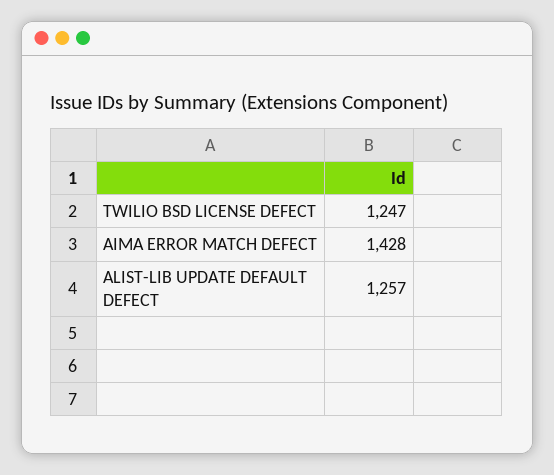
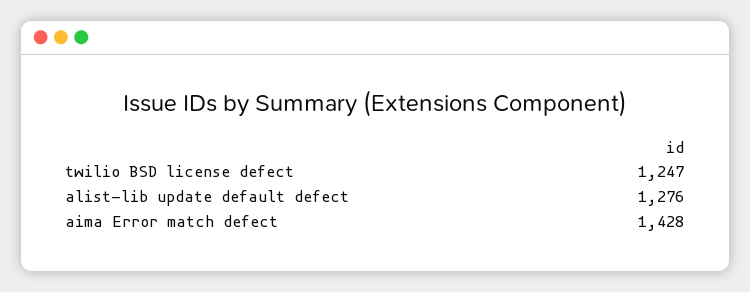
ALIST-LIB UPDATE DEFAULT DEFECT: 1257 -> 1276

